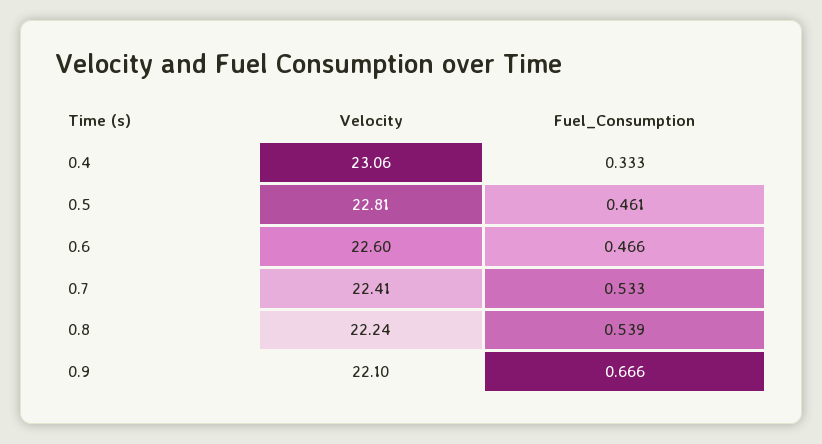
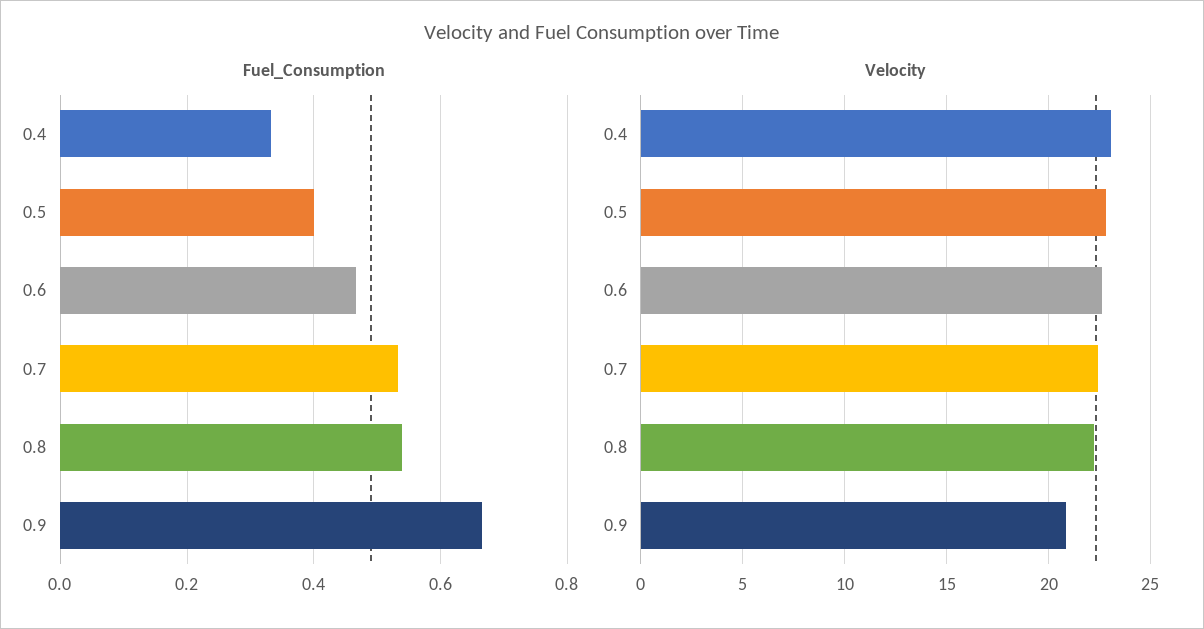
Fuel_Consumption, 0.5: 0.461 -> 0.4
Velocity, 0.9: 22.1 -> 21

